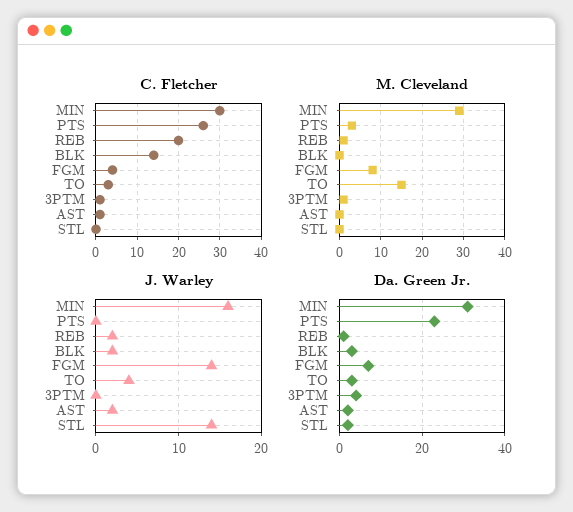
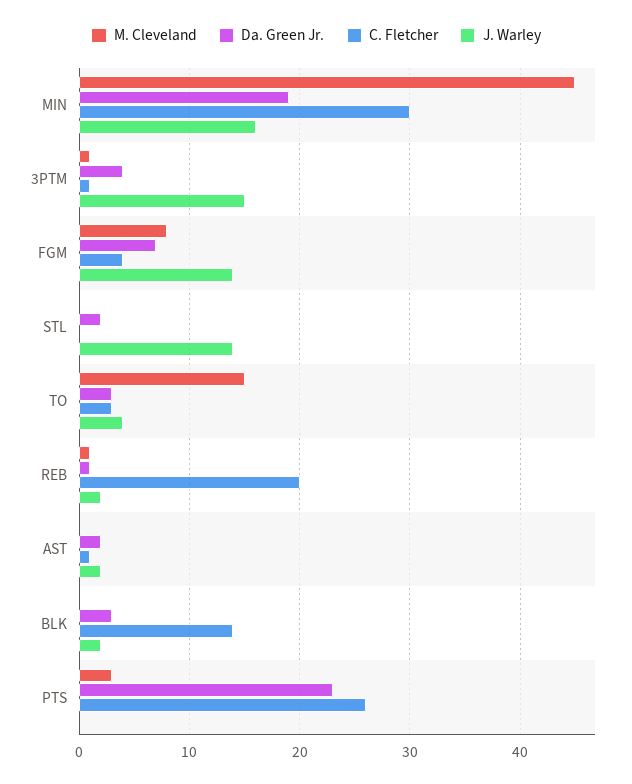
M. Cleveland, MIN: 30 -> 45
J. Warley, 3PTM: 0 -> 15
Da. Green Jr., MIN: 30 -> 19

